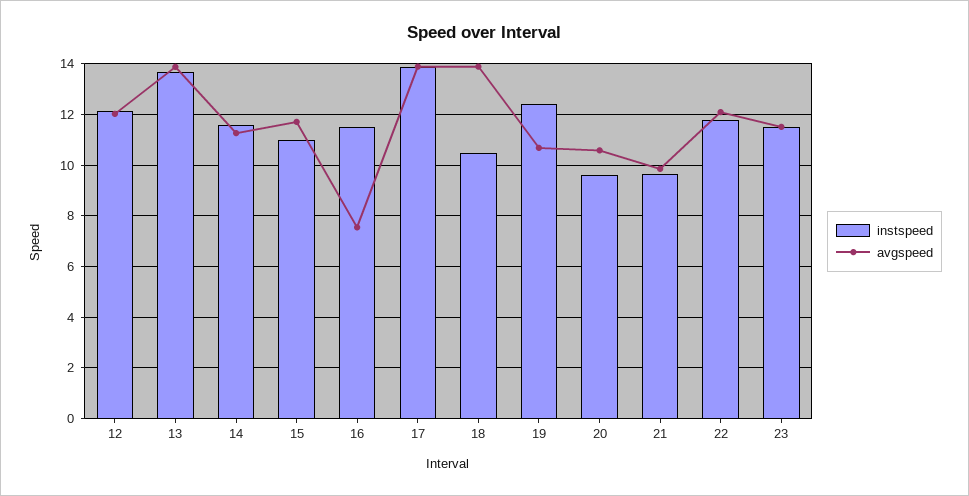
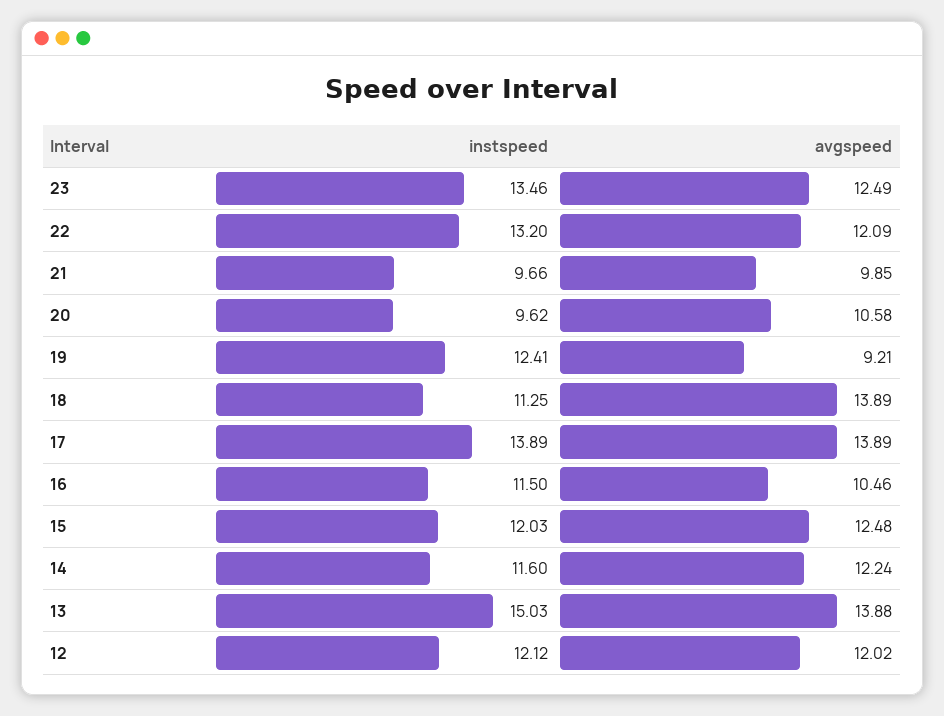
instspeed, 13: 13.75 -> 15.03
avgspeed, 14: 11.25 -> 12.24
instspeed, 15: 11 -> 12.03
avgspeed, 15: 11.75 -> 12.48
avgspeed, 16: 7.5 -> 10.46
instspeed, 18: 10.5 -> 11.25
avgspeed, 19: 10.75 -> 9.21
instspeed, 22: 11.75 -> 13.2
instspeed, 23: 11.5 -> 13.46
avgspeed, 23: 11.5 -> 12.49

